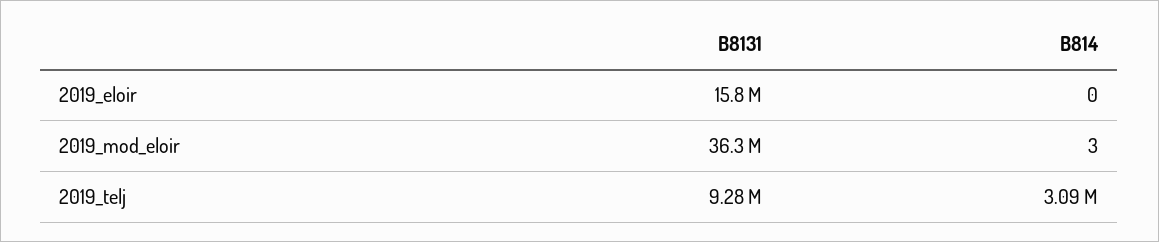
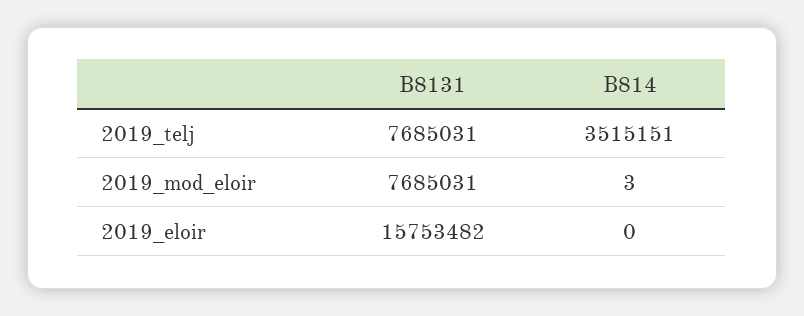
B8131, 2019_mod_eloir: 36300000 -> 7685031
B8131, 2019_telj: 9280000 -> 7685031
B814, 2019_telj: 3090000 -> 3515151

